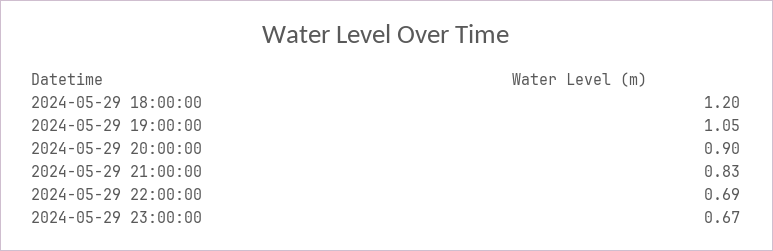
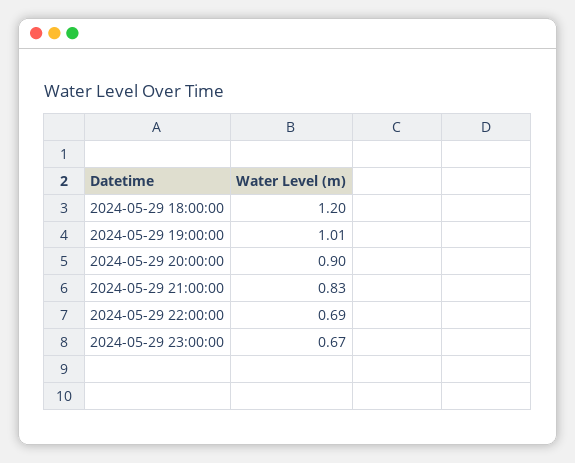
2024-05-29 19:00:00: 1.05 -> 1.01

